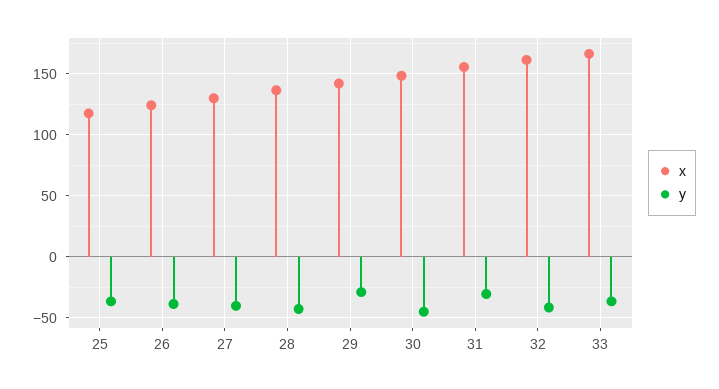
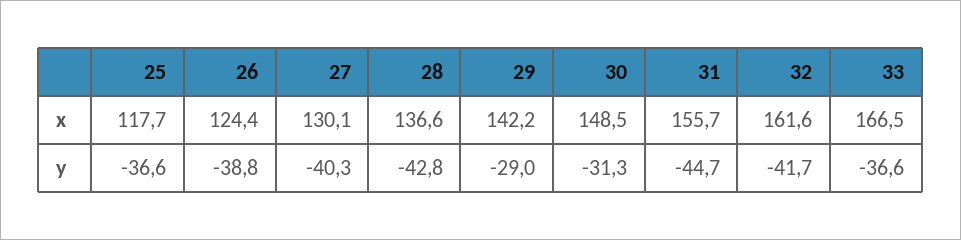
y, 30: -45 -> -31.3
y, 31: -30 -> -44.7

